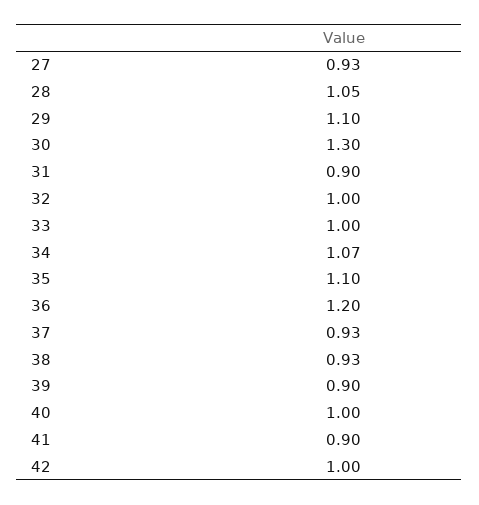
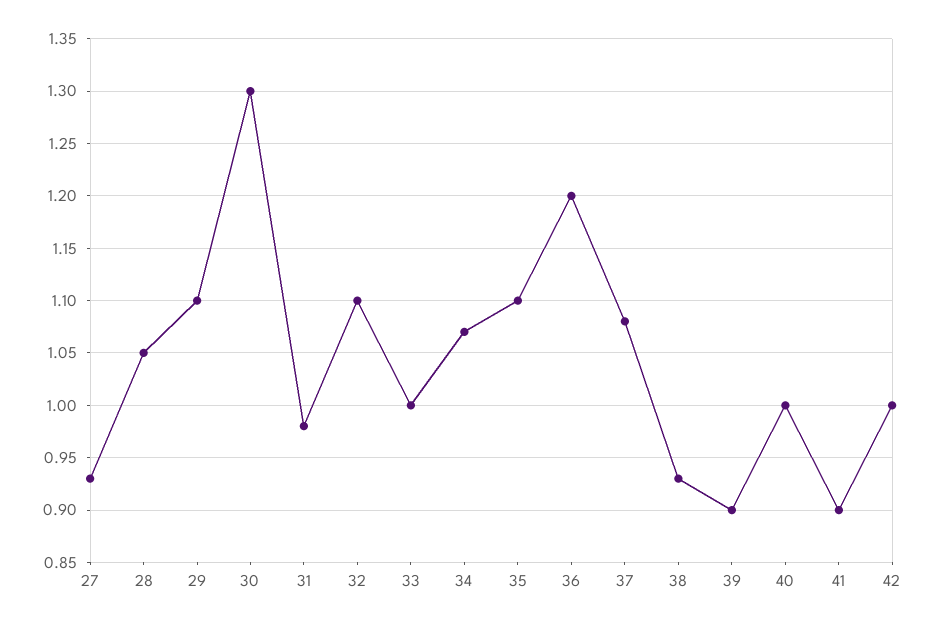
31: 0.9 -> 0.98
32: 1 -> 1.1
37: 0.93 -> 1.08

